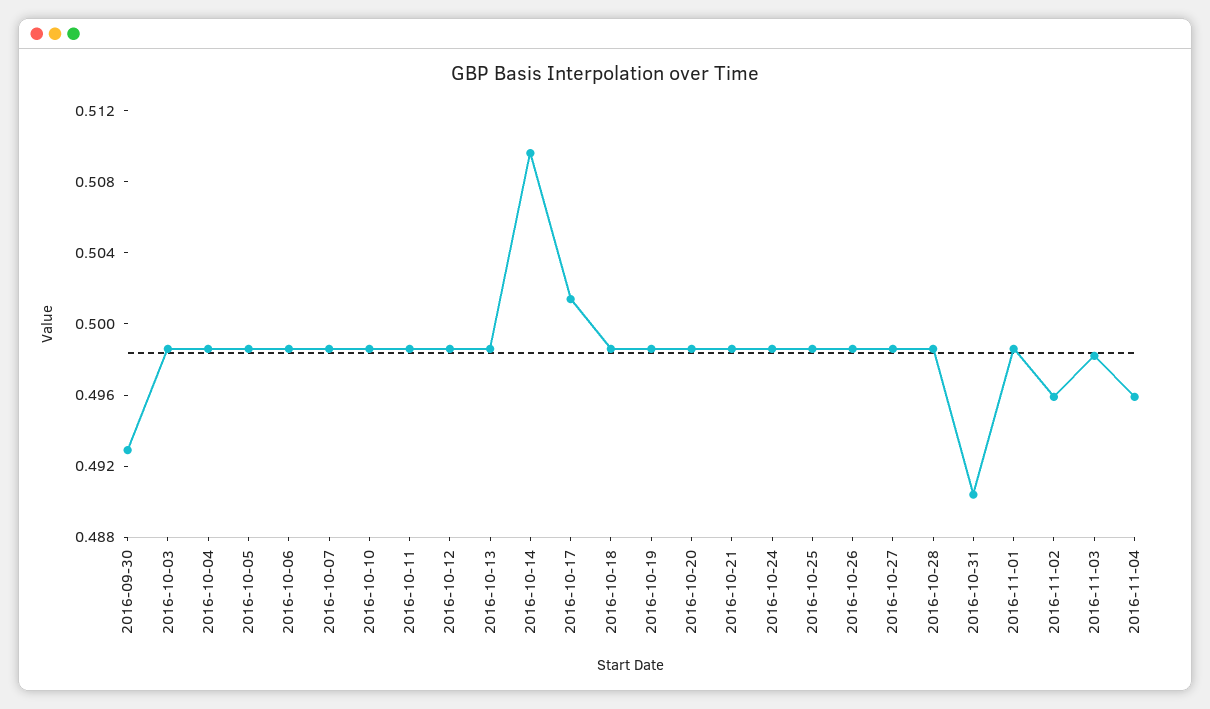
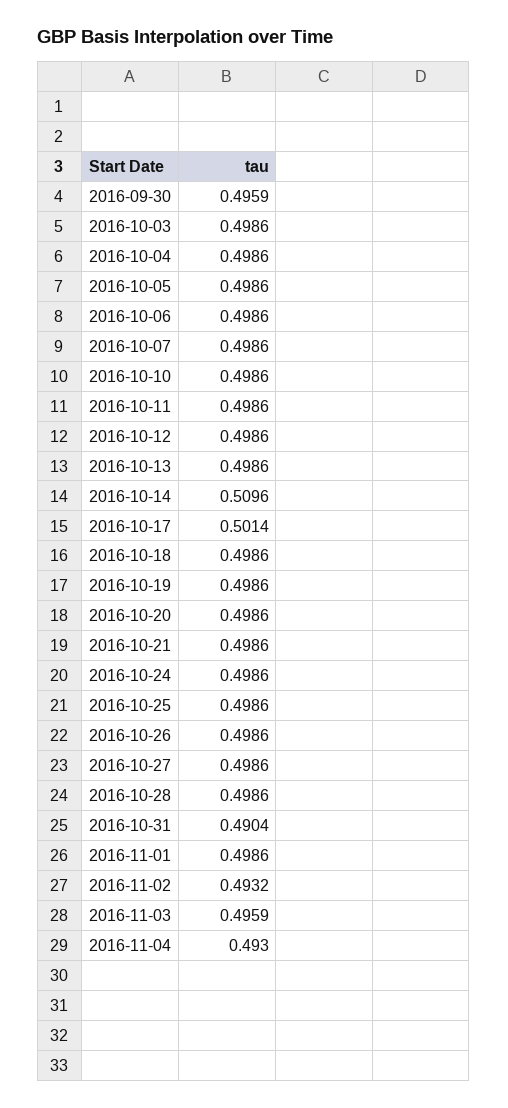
2016-09-30: 0.493 -> 0.4959
2016-11-02: 0.496 -> 0.4932
2016-11-03: 0.498 -> 0.4959
2016-11-04: 0.496 -> 0.493

